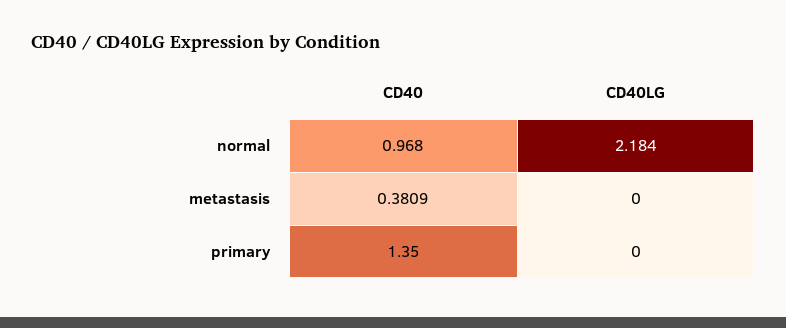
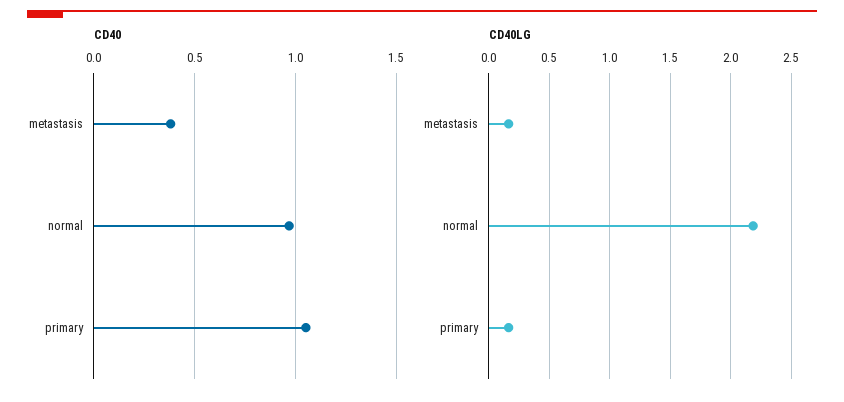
CD40LG, metastasis: 0 -> 0.15
CD40, primary: 1.35 -> 1.05
CD40LG, primary: 0 -> 0.15

